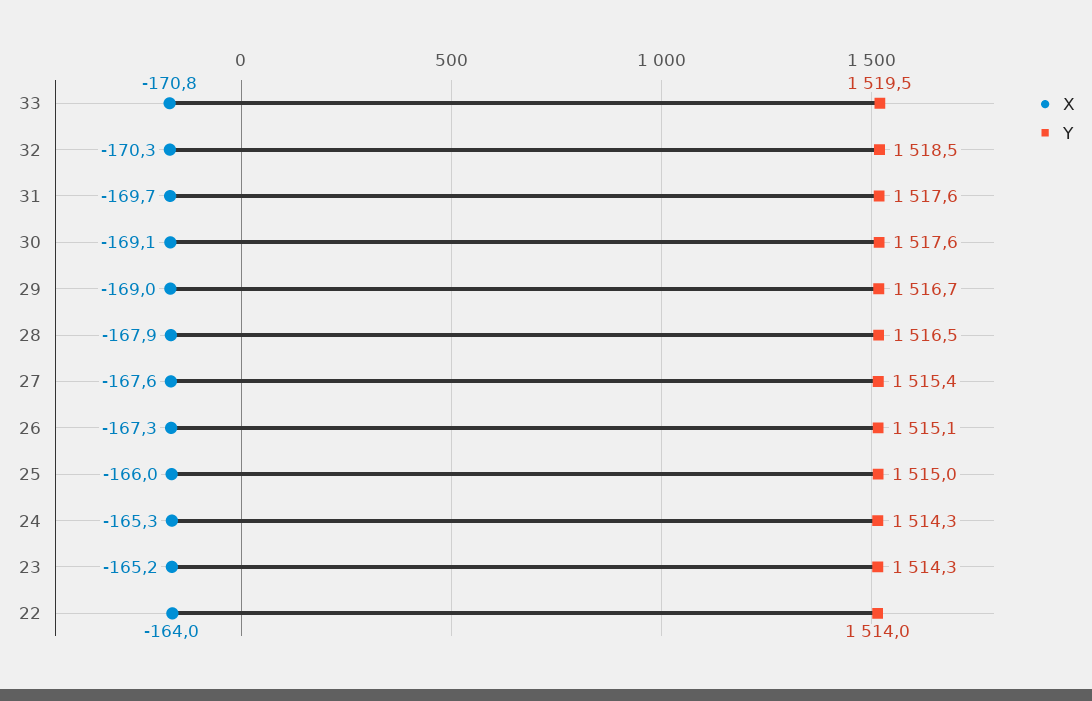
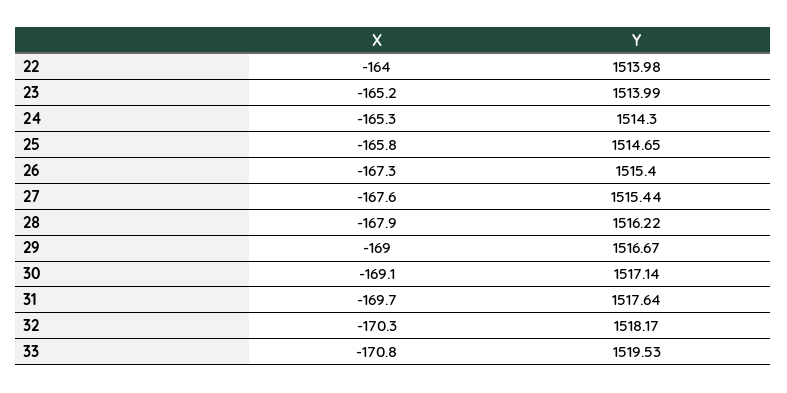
Y, 32: 1518.5 -> 1518.17
Y, 30: 1517.6 -> 1517.14
Y, 28: 1516.5 -> 1516.22
Y, 26: 1515.1 -> 1515.4
X, 25: -166 -> -165.8
Y, 25: 1515 -> 1514.65
Y, 23: 1514.3 -> 1513.99

